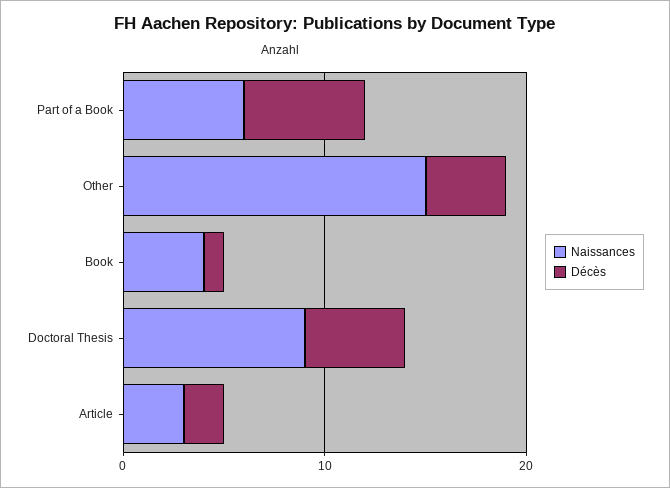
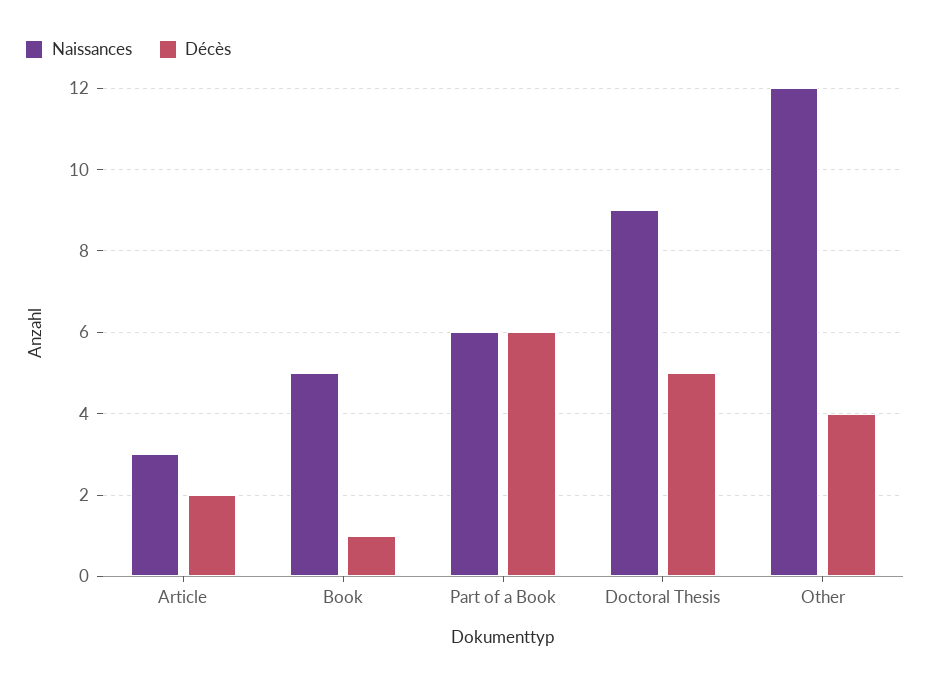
Naissances, Other: 15 -> 12
Naissances, Book: 4 -> 5

